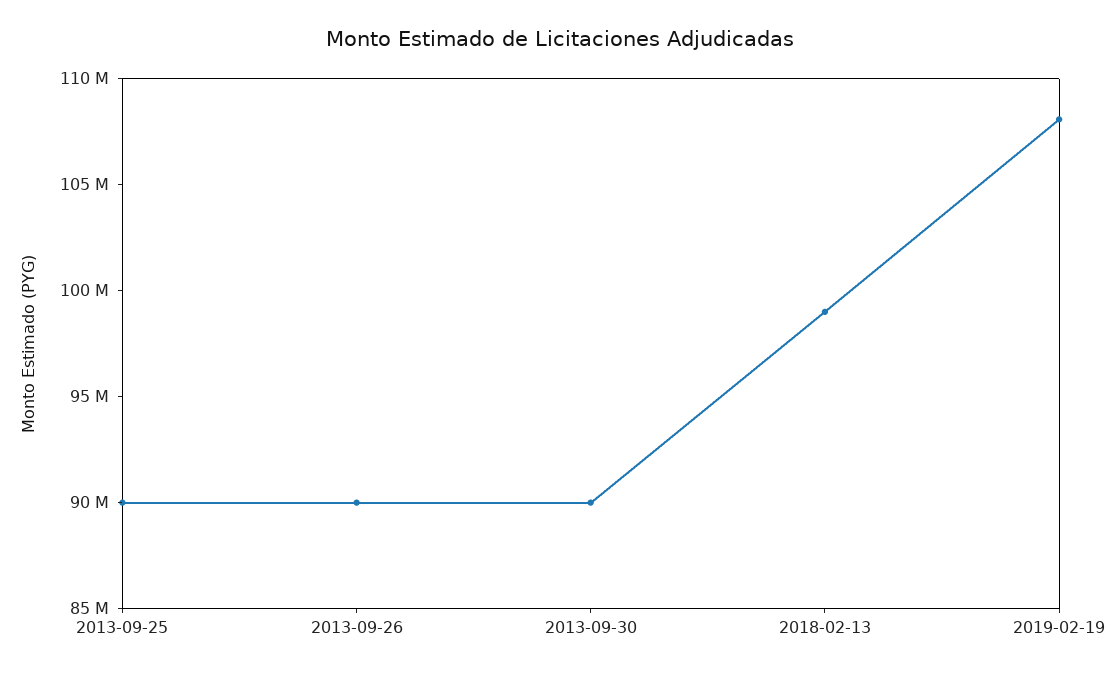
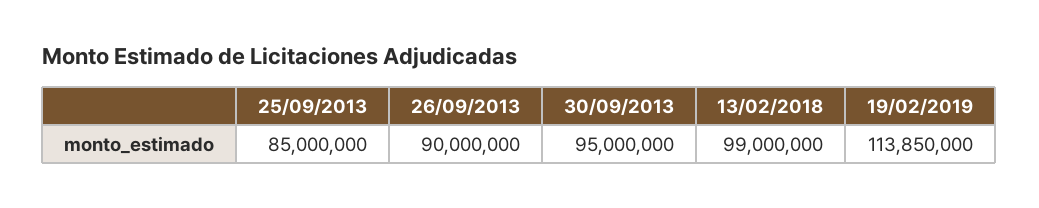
2013-09-25: 90000000 -> 85000000
2013-09-30: 90000000 -> 95000000
2019-02-19: 108000000 -> 113850000

